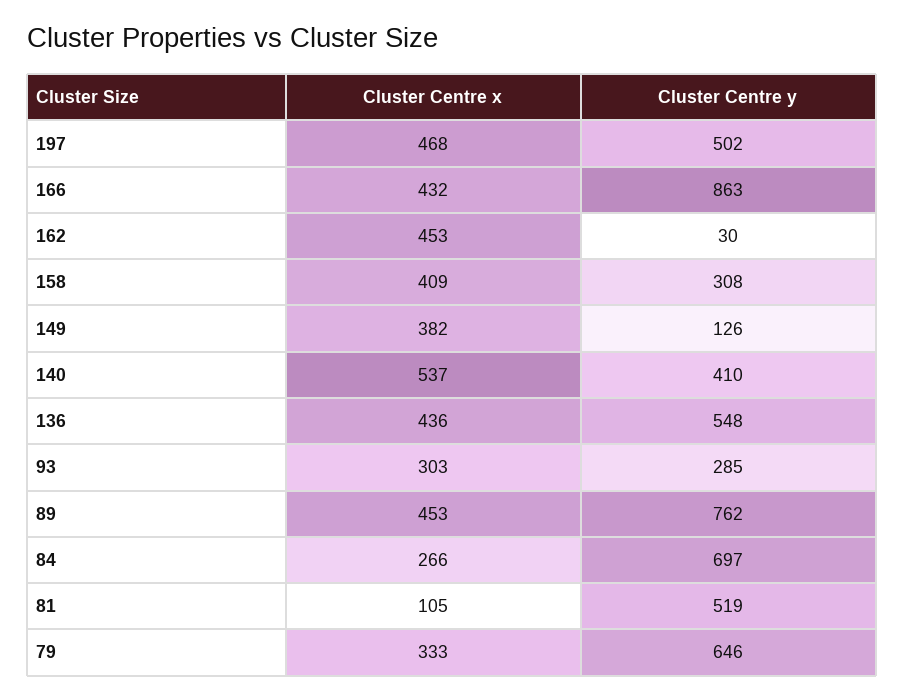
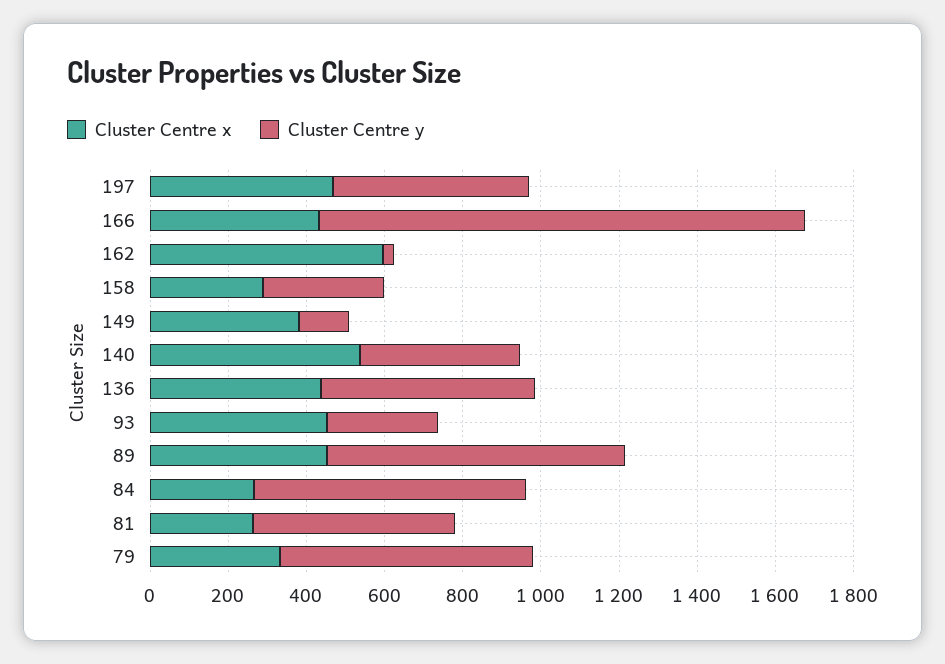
Cluster Centre y, 166: 863 -> 1250
Cluster Centre x, 162: 453 -> 600
Cluster Centre x, 158: 409 -> 300
Cluster Centre x, 93: 303 -> 450
Cluster Centre x, 81: 105 -> 250

